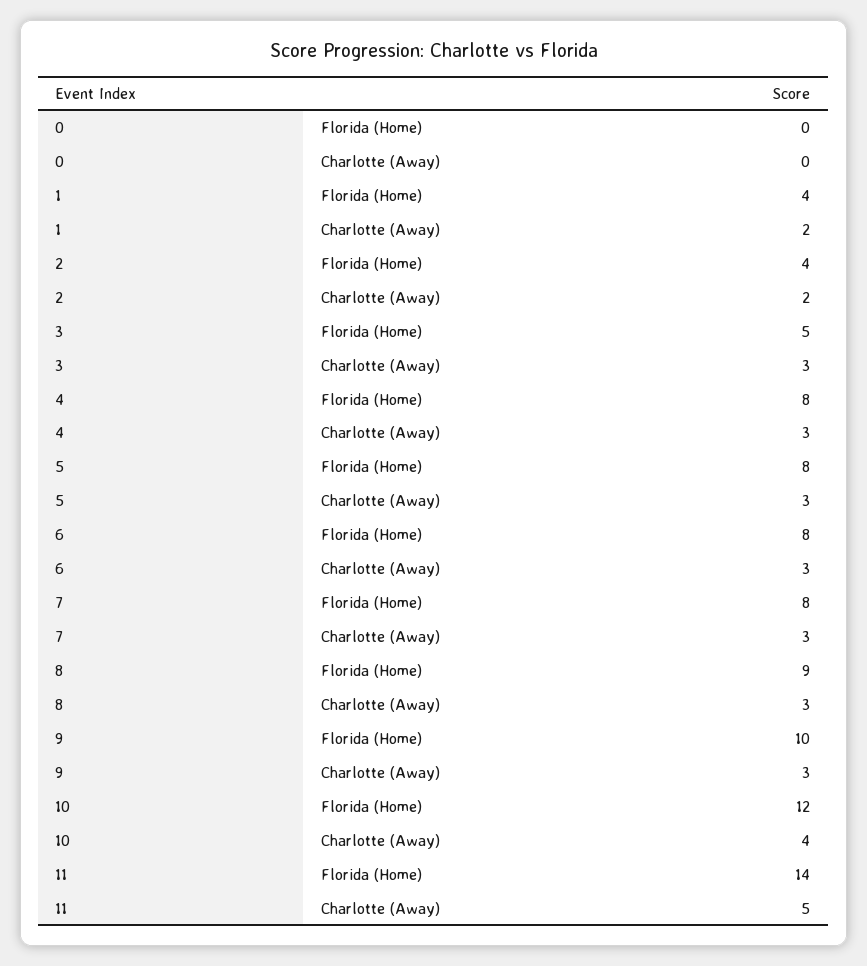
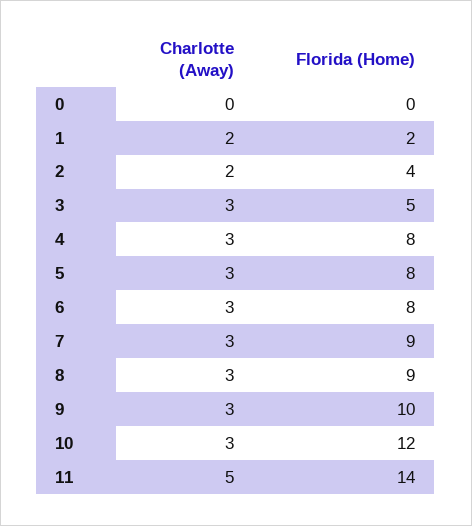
1, Florida (Home): 4 -> 2
7, Florida (Home): 8 -> 9
10, Charlotte (Away): 4 -> 3

